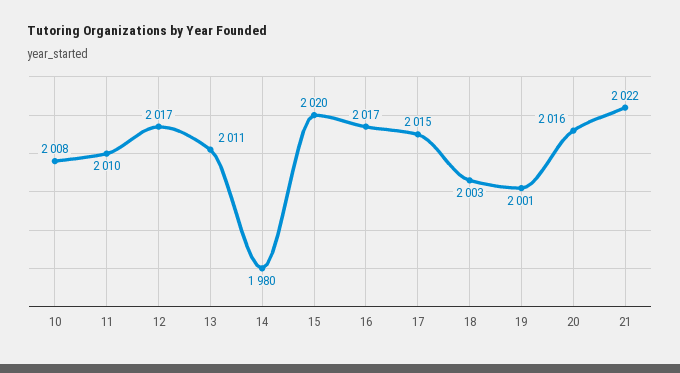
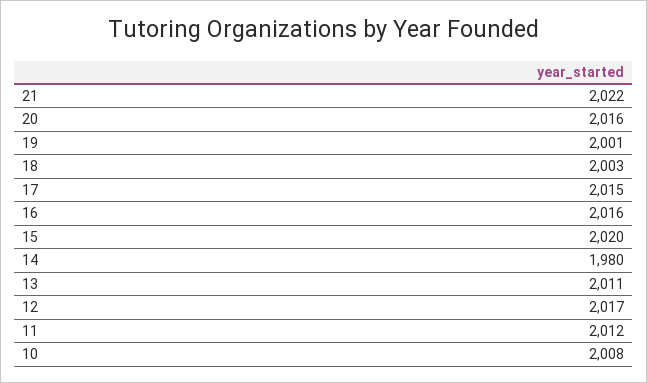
11: 2010 -> 2012
16: 2017 -> 2016

